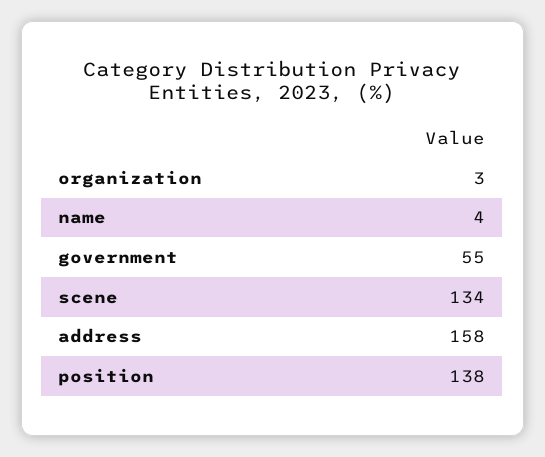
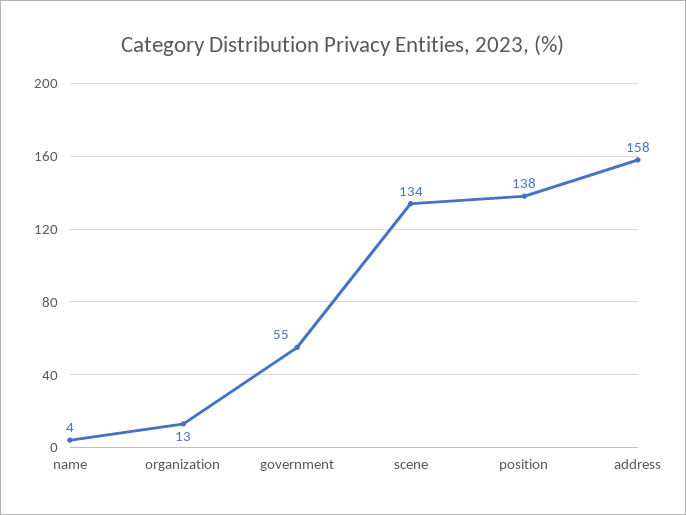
organization: 3 -> 13

